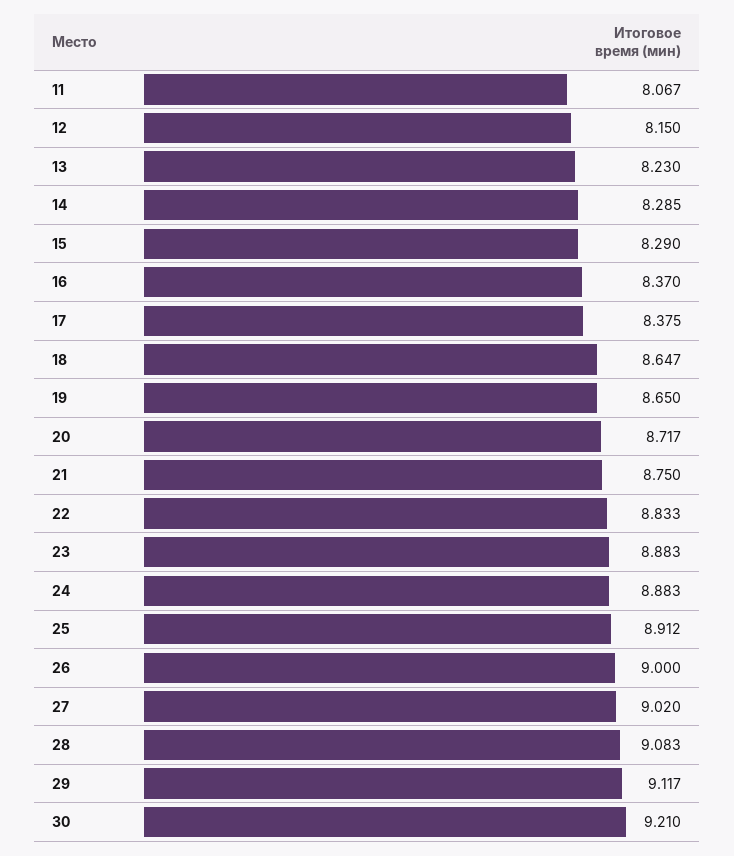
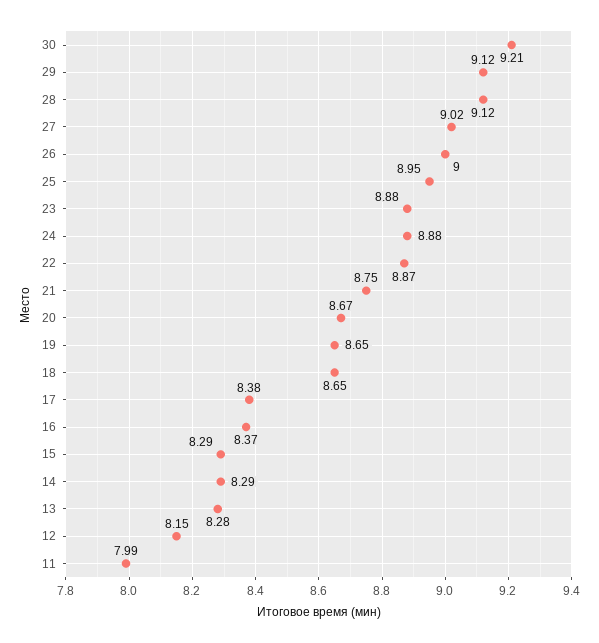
11: 8.067 -> 7.99
13: 8.23 -> 8.28
20: 8.717 -> 8.67
22: 8.833 -> 8.87
25: 8.912 -> 8.95
28: 9.083 -> 9.12

